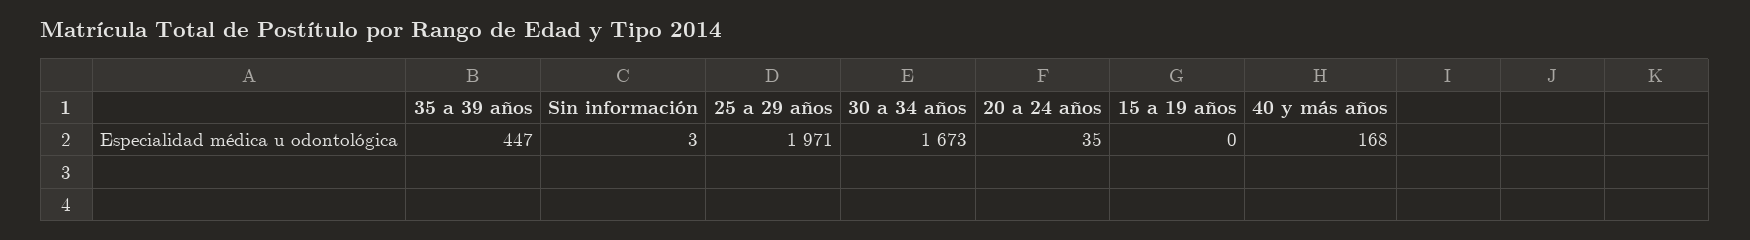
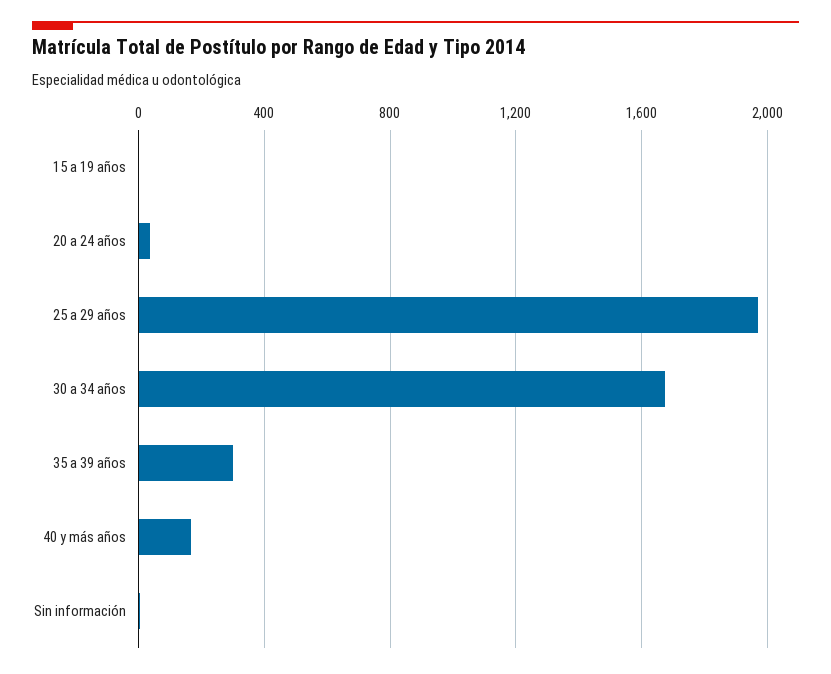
35 a 39 años: 447 -> 300

